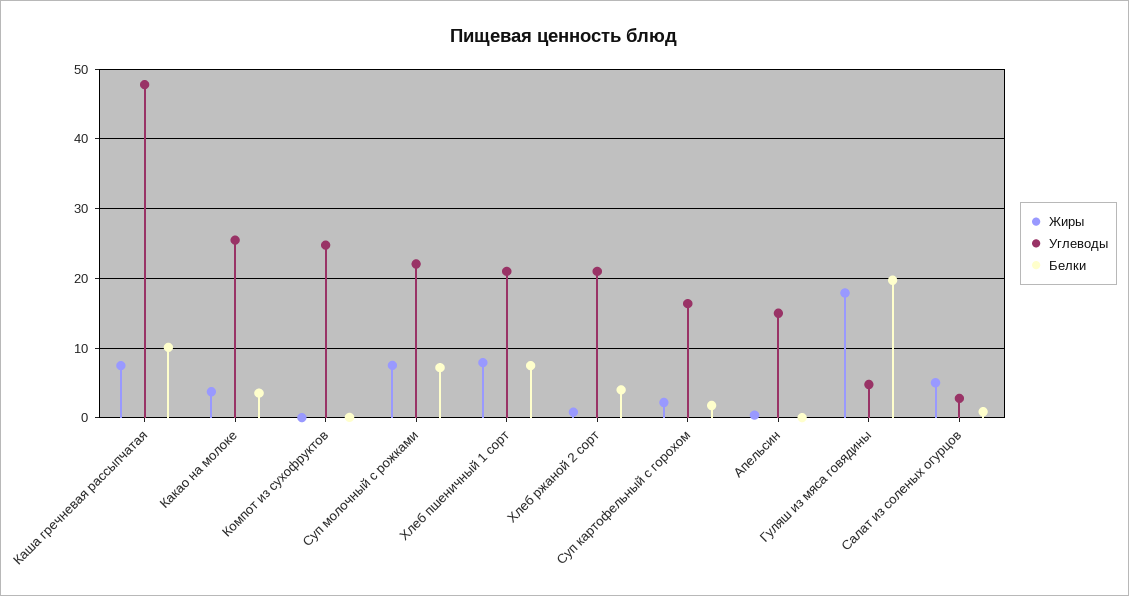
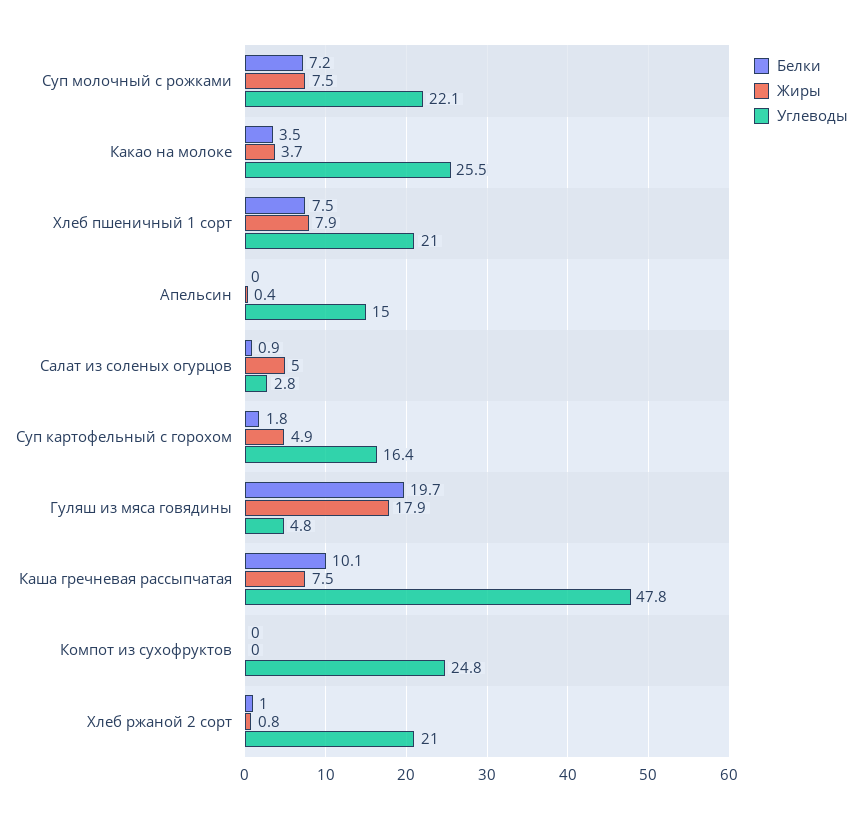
Белки, Хлеб ржаной 2 сорт: 4 -> 1
Жиры, Суп картофельный с горохом: 2 -> 4.9

